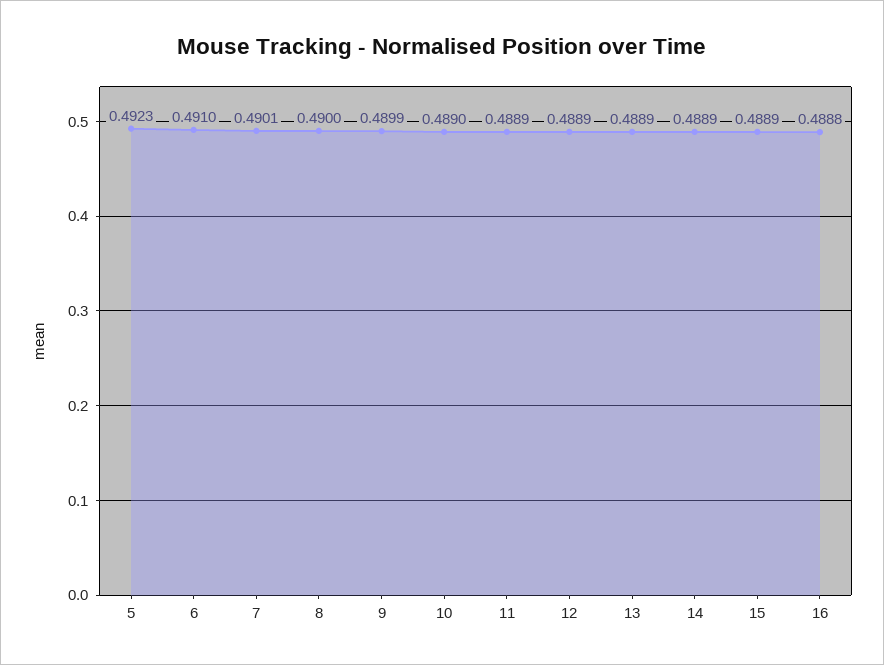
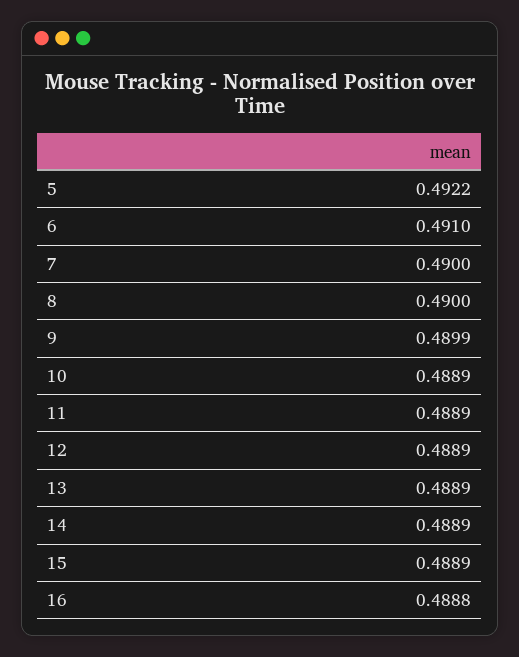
5: 0.4923 -> 0.4922
7: 0.4901 -> 0.49
10: 0.489 -> 0.4889

